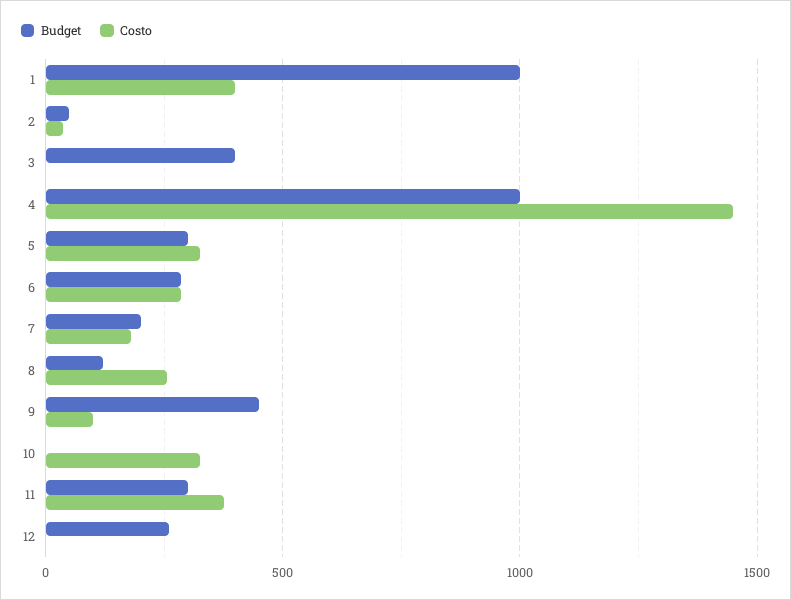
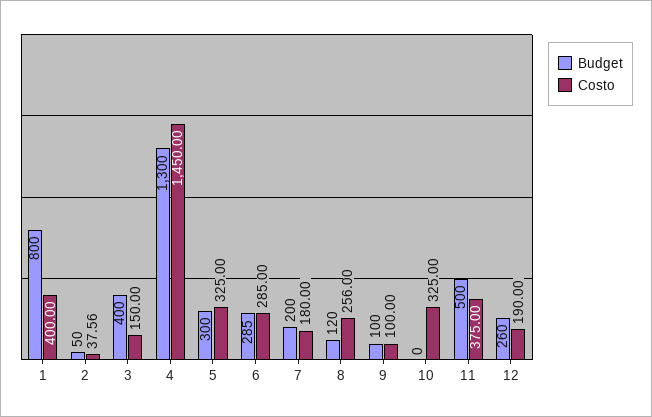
Budget, 1: 1000 -> 800
Costo, 3: 0 -> 150
Budget, 4: 1000 -> 1300
Budget, 9: 450 -> 100
Budget, 11: 300 -> 500
Costo, 12: 0 -> 190

